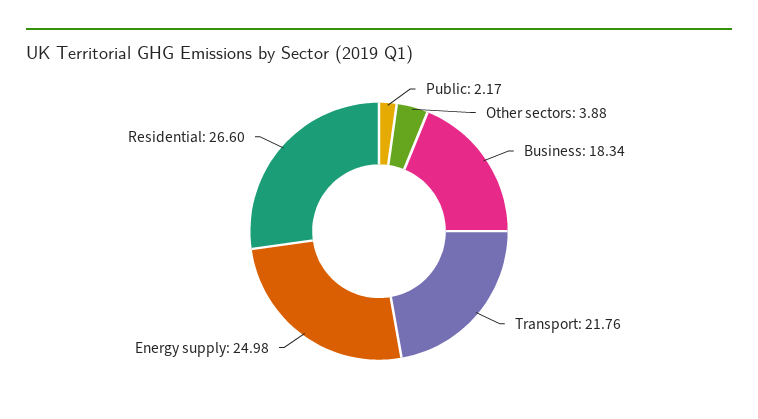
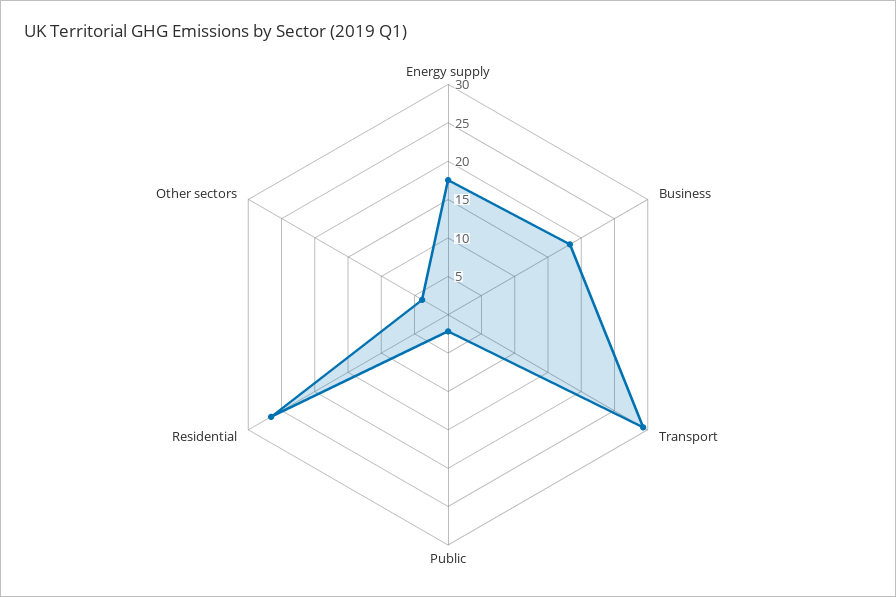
Transport: 21.76 -> 30
Energy supply: 24.98 -> 17.5

